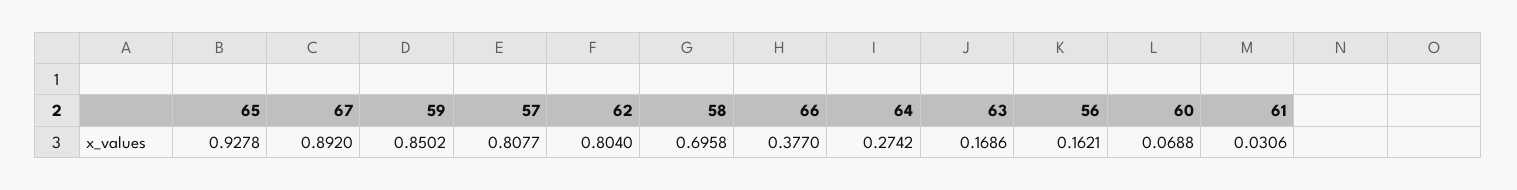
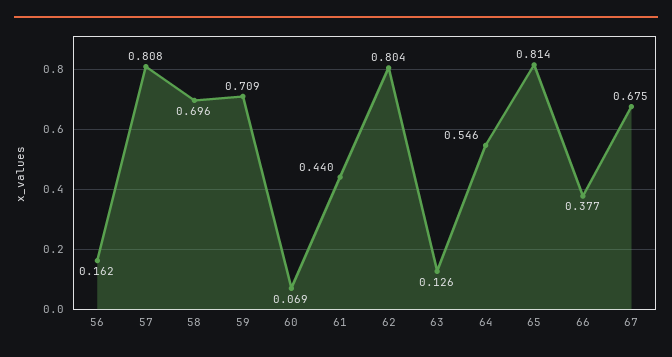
65: 0.9278 -> 0.814
67: 0.892 -> 0.675
59: 0.8502 -> 0.709
64: 0.2742 -> 0.546
63: 0.1686 -> 0.126
61: 0.0306 -> 0.44

